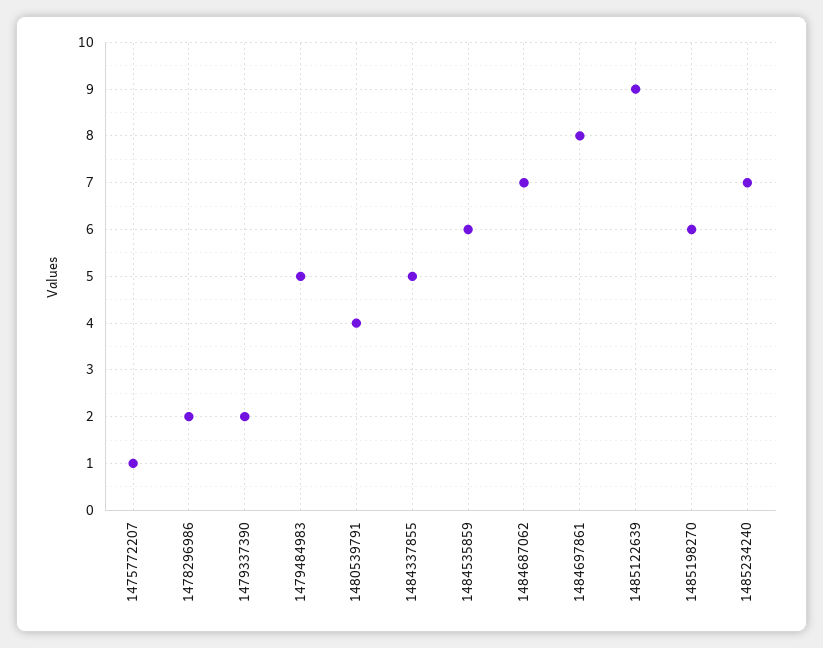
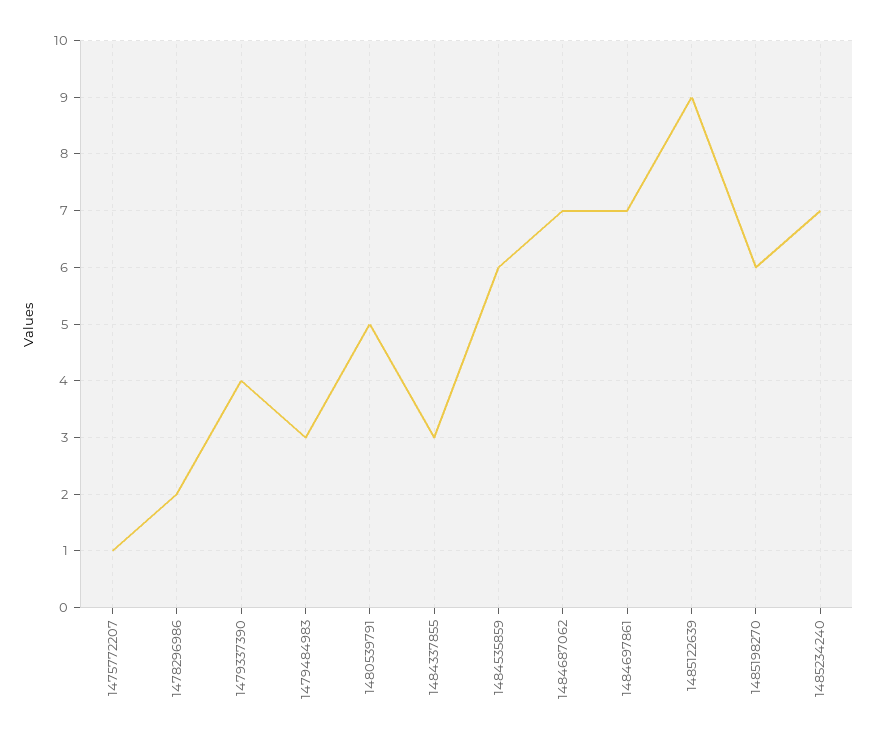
1479337390: 2 -> 4
1479484983: 5 -> 3
1480539791: 4 -> 5
1484337855: 5 -> 3
1484697861: 8 -> 7

